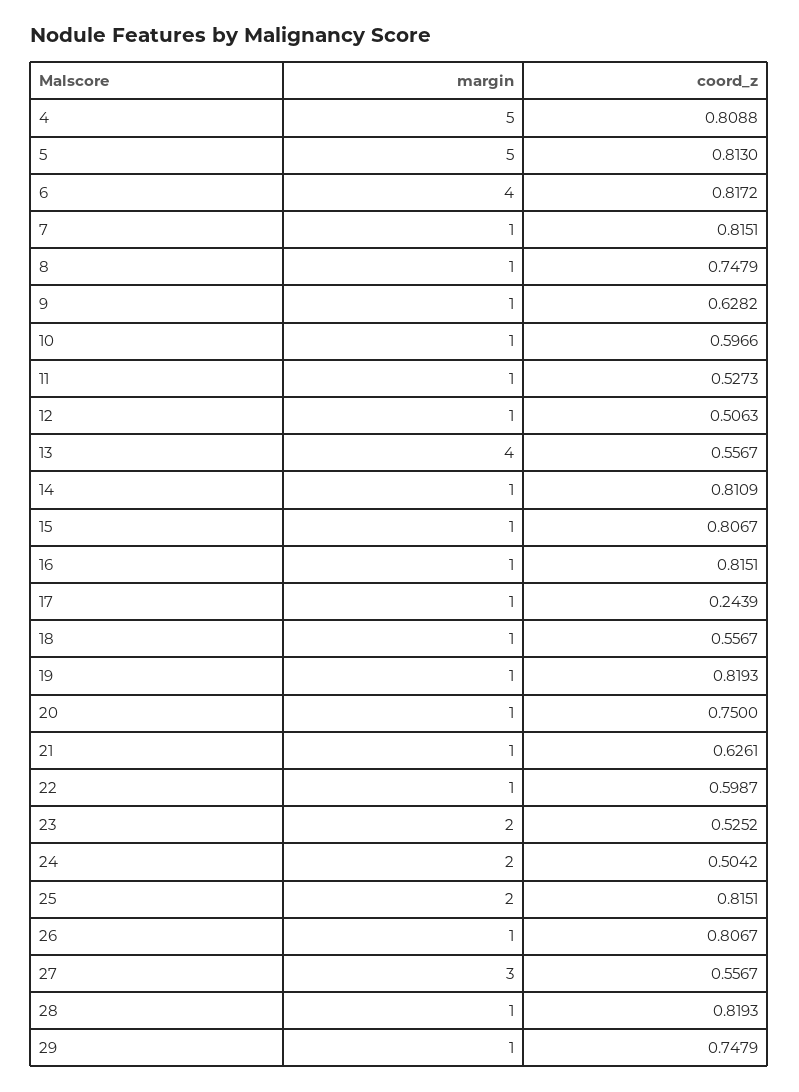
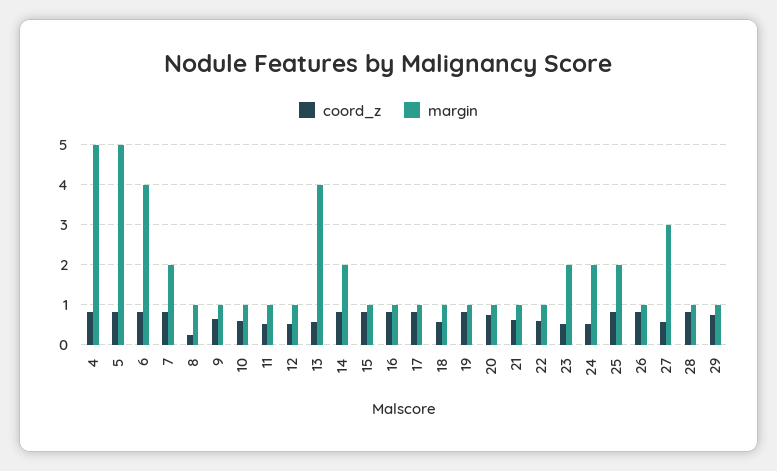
margin, 7: 1 -> 2
coord_z, 8: 0.7479 -> 0.2
margin, 14: 1 -> 2
coord_z, 17: 0.2439 -> 0.8

